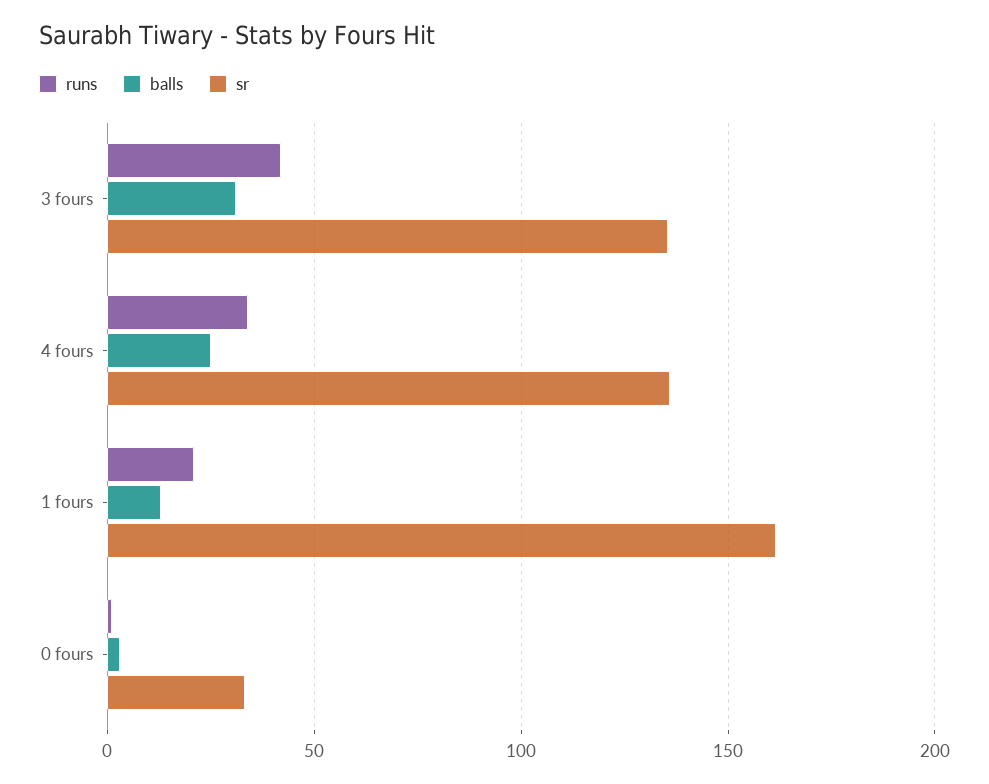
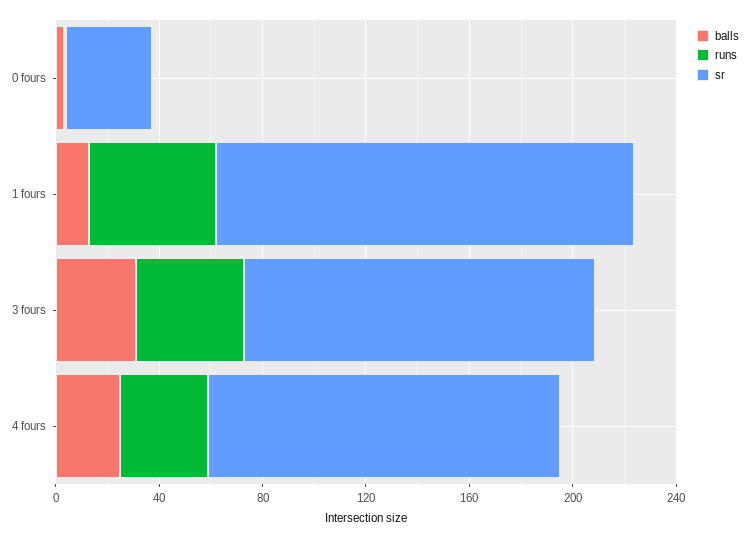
runs, 1 fours: 20 -> 50

